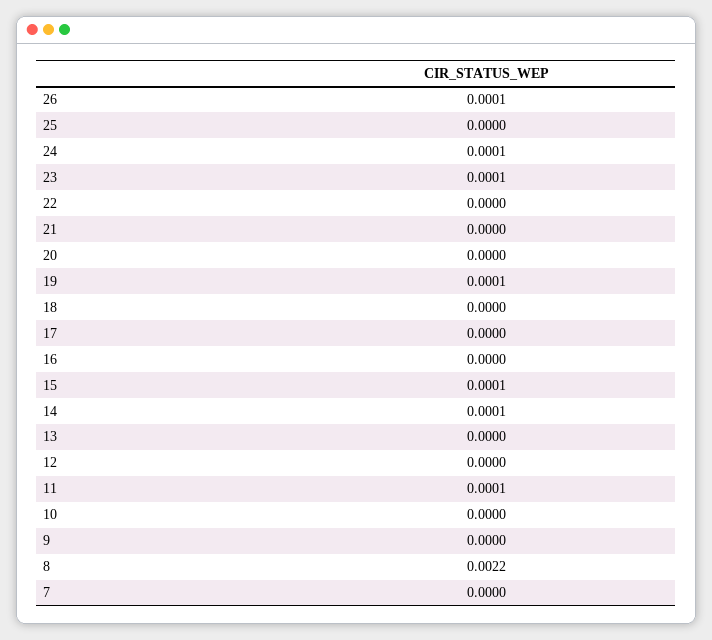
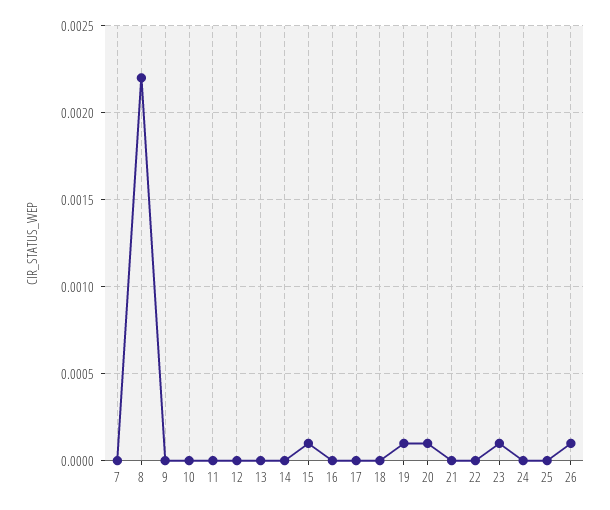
24: 0.0001 -> 0
20: 0 -> 0.0001
14: 0.0001 -> 0
11: 0.0001 -> 0

